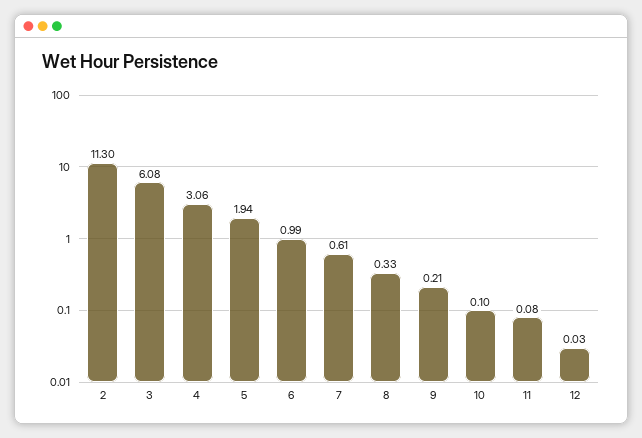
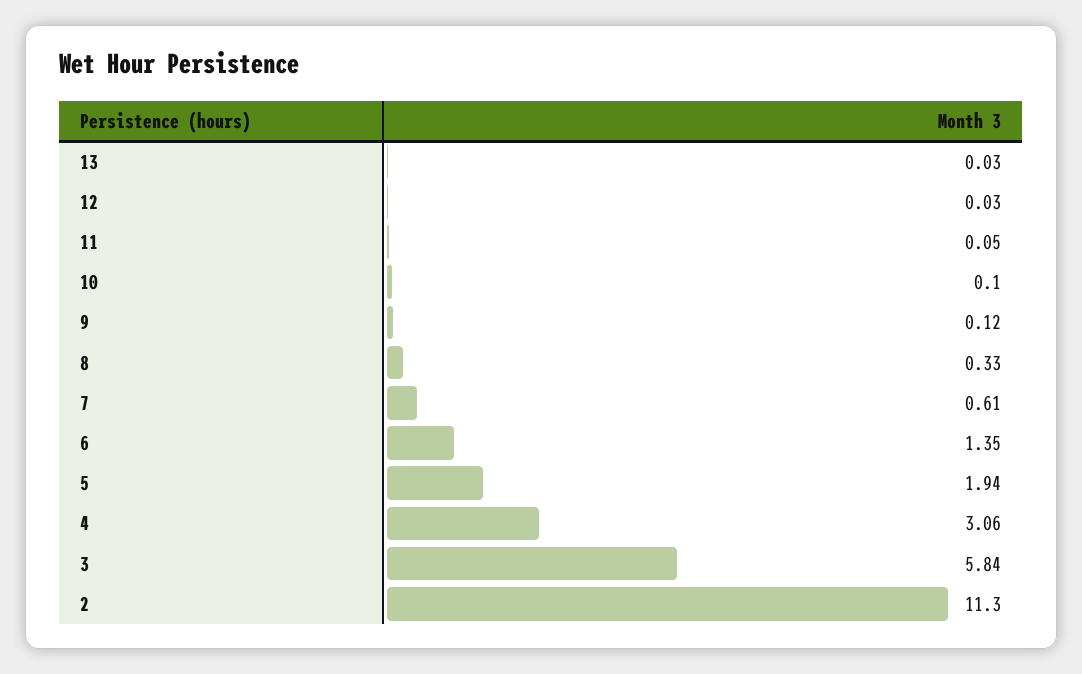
3: 6.08 -> 5.84
6: 0.99 -> 1.35
9: 0.21 -> 0.12
11: 0.08 -> 0.05
13: none -> 0.03

